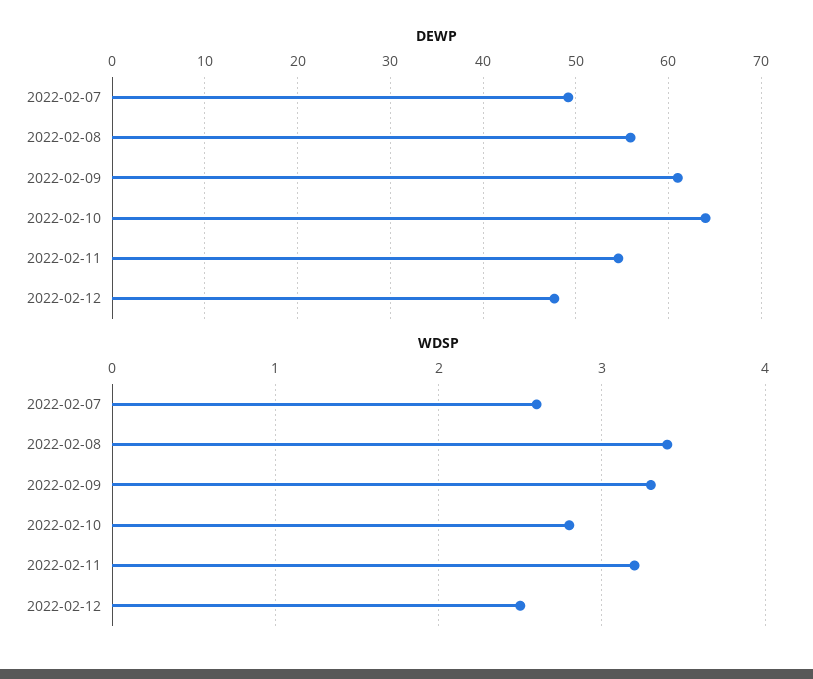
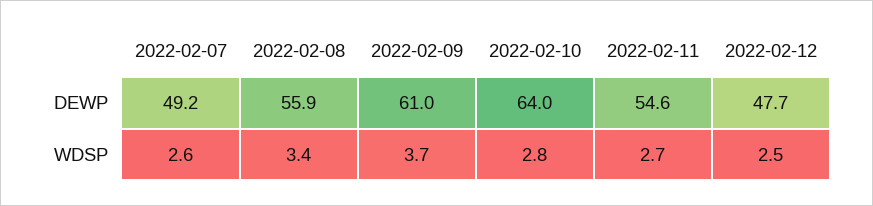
WDSP, 2022-02-09: 3.3 -> 3.7
WDSP, 2022-02-11: 3.2 -> 2.7

